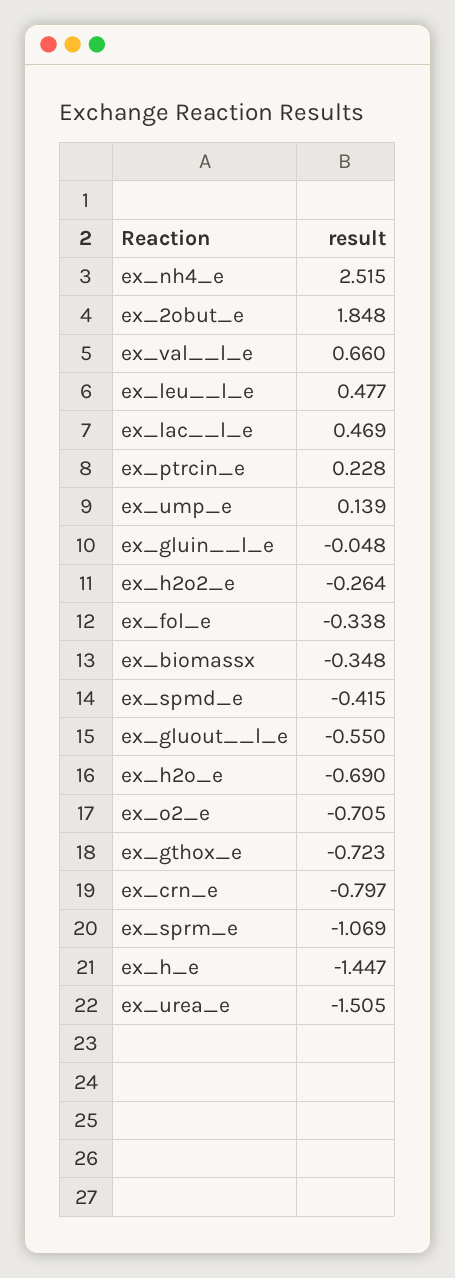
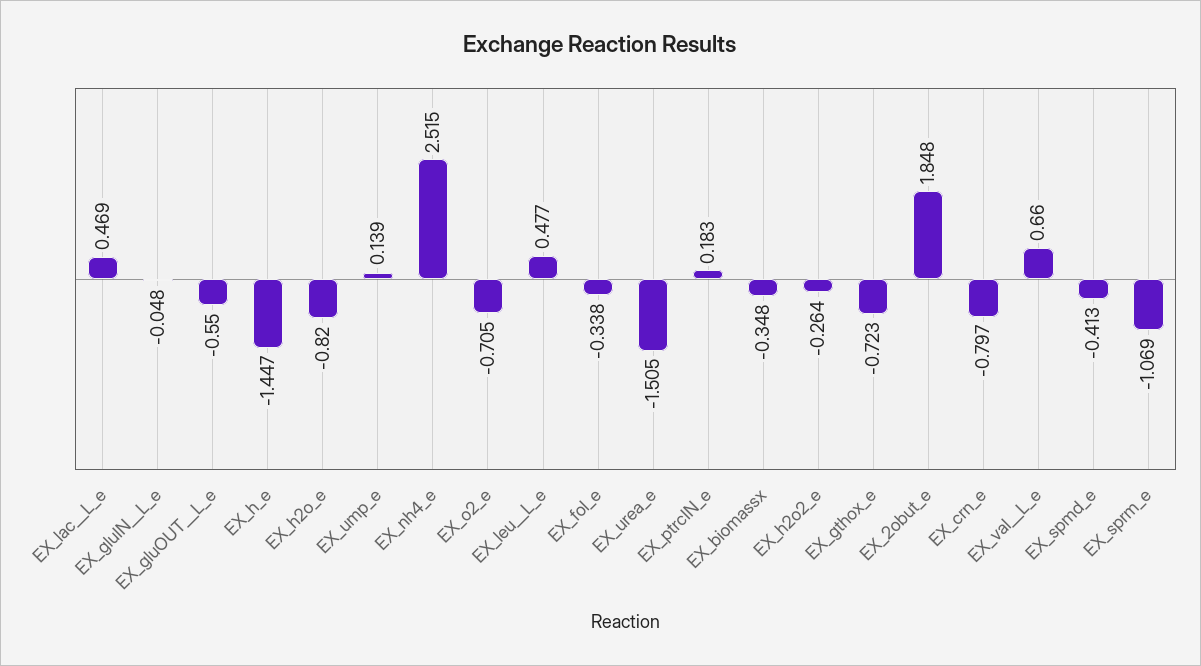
ex_ptrcin_e: 0.228 -> 0.183
ex_spmd_e: -0.415 -> -0.413
ex_h2o_e: -0.69 -> -0.82

